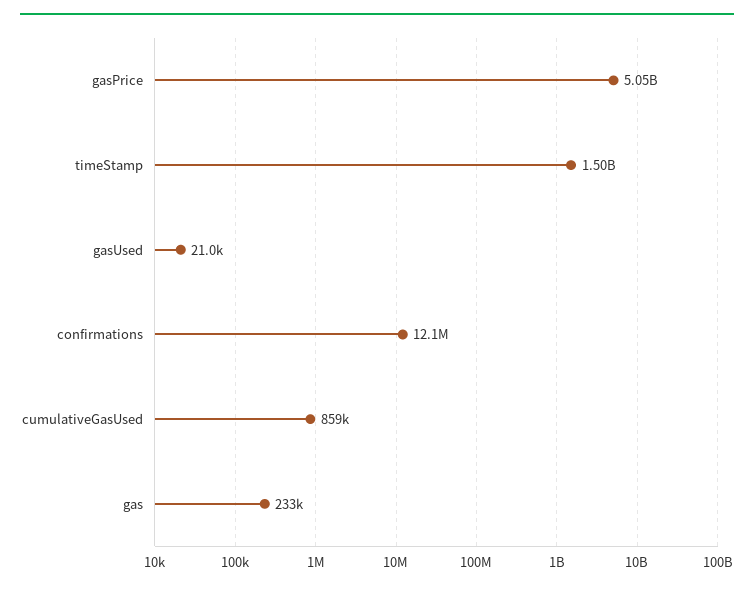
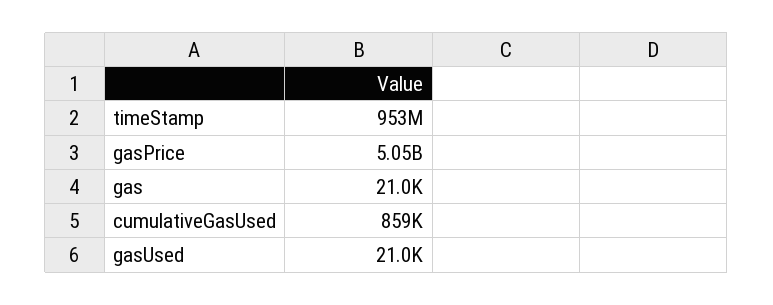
timeStamp: 1500000000 -> 953000000
confirmations: 12100000 -> none
gas: 233000 -> 21000

